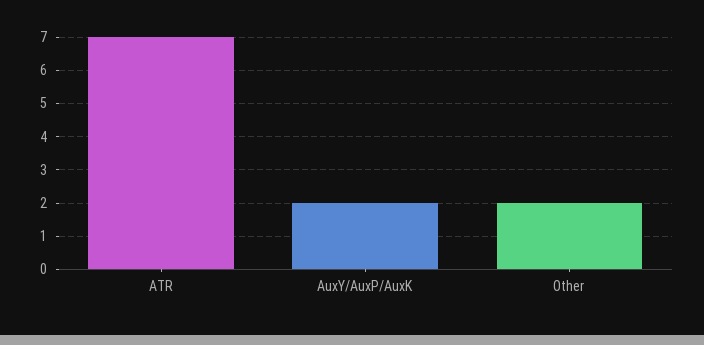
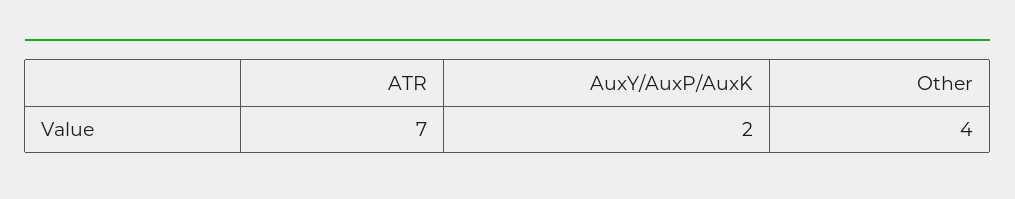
Other: 2 -> 4

